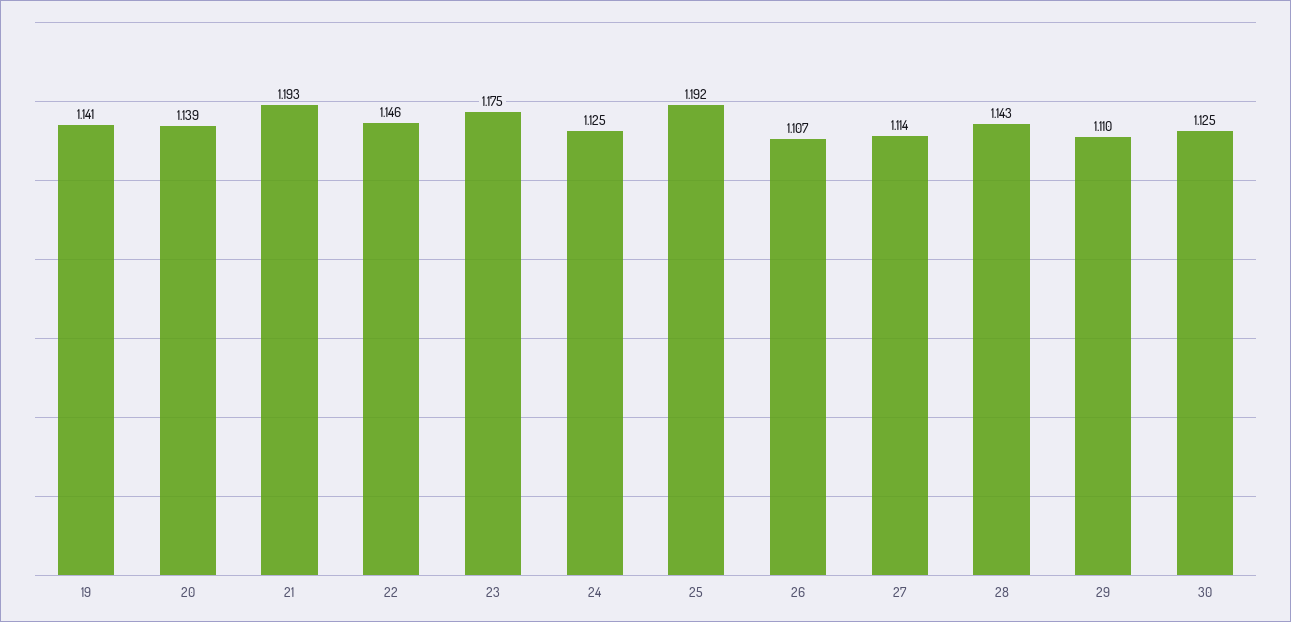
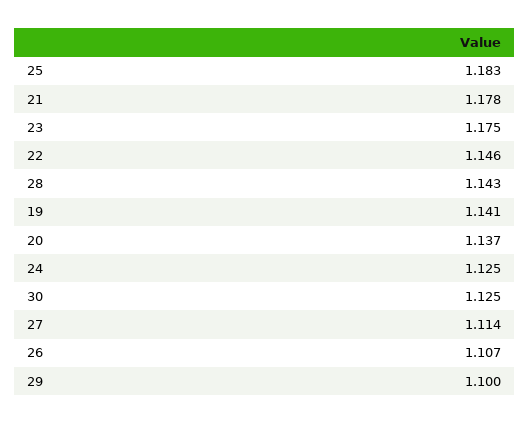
20: 1.139 -> 1.137
21: 1.193 -> 1.178
25: 1.192 -> 1.183
29: 1.11 -> 1.1

